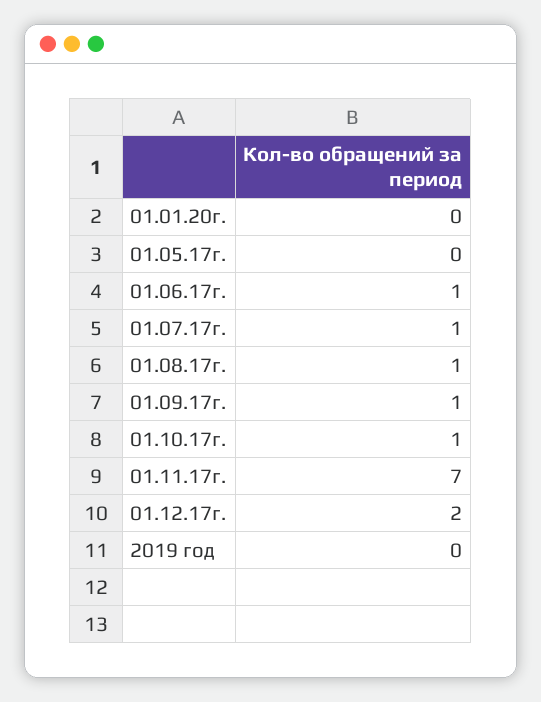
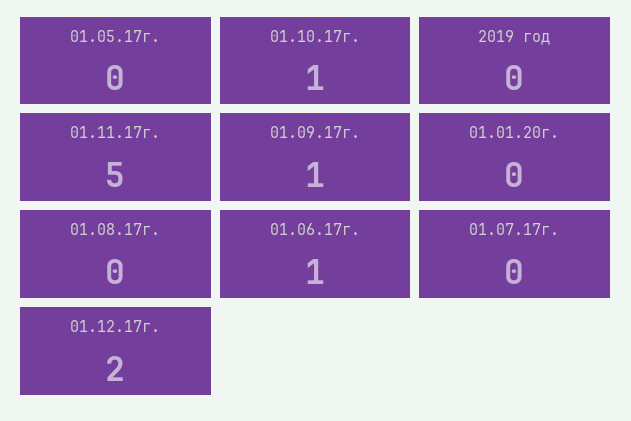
01.07.17г.: 1 -> 0
01.08.17г.: 1 -> 0
01.11.17г.: 7 -> 5

